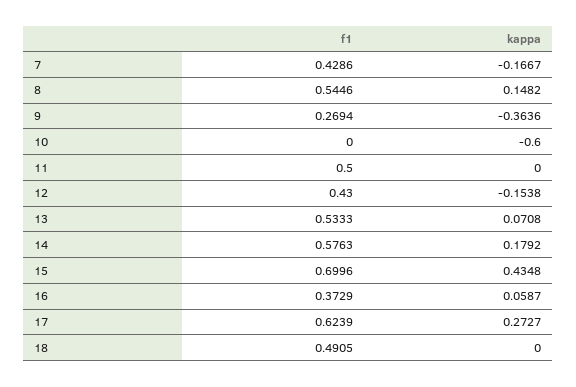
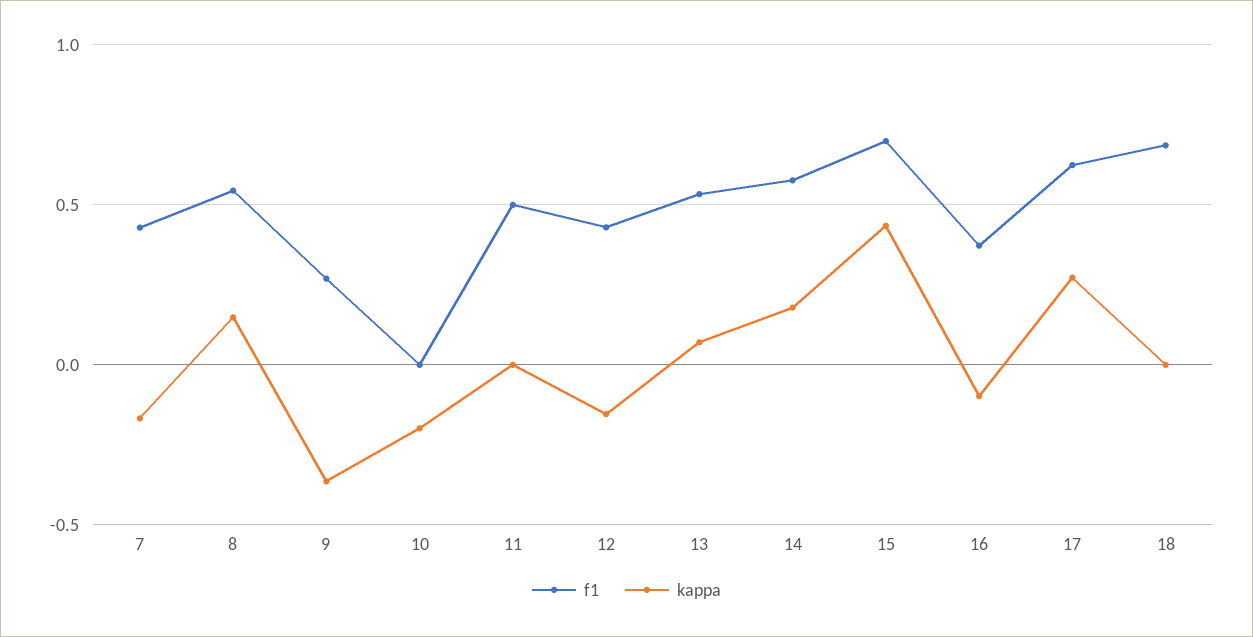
kappa, 10: -0.6 -> -0.2
kappa, 16: 0.0587 -> -0.1
f1, 18: 0.4905 -> 0.7

